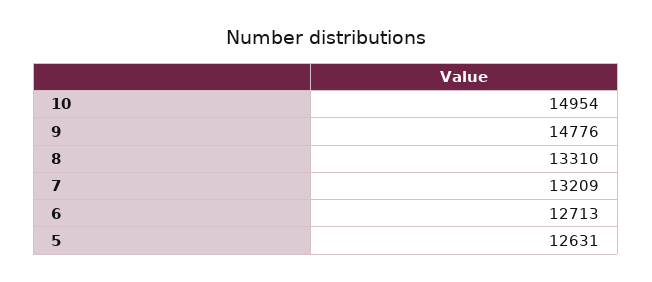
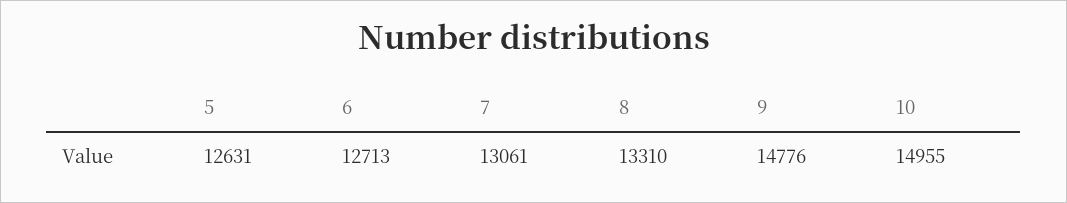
10: 14954 -> 14955
7: 13209 -> 13061

